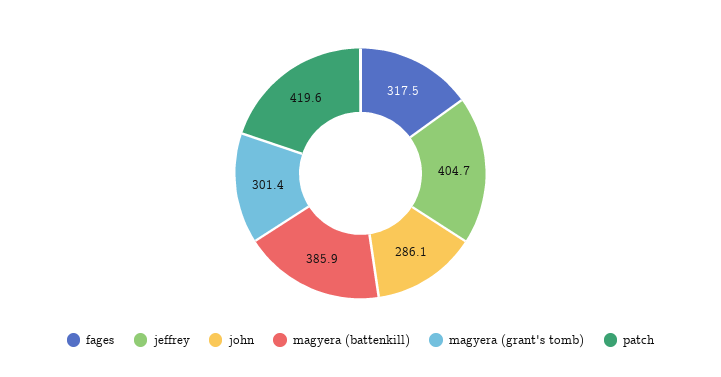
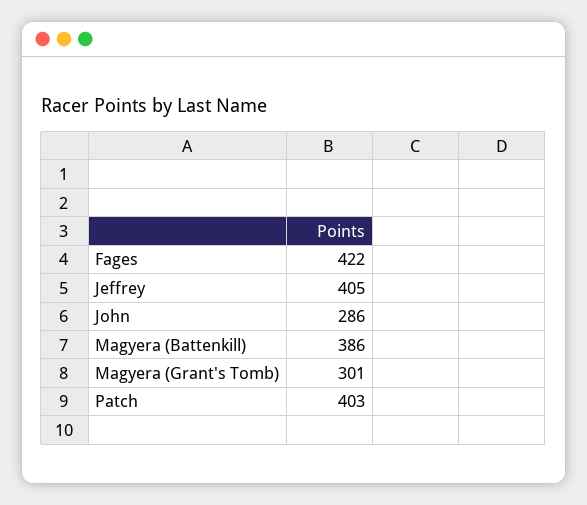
fages: 317.5 -> 422
patch: 419.6 -> 403

